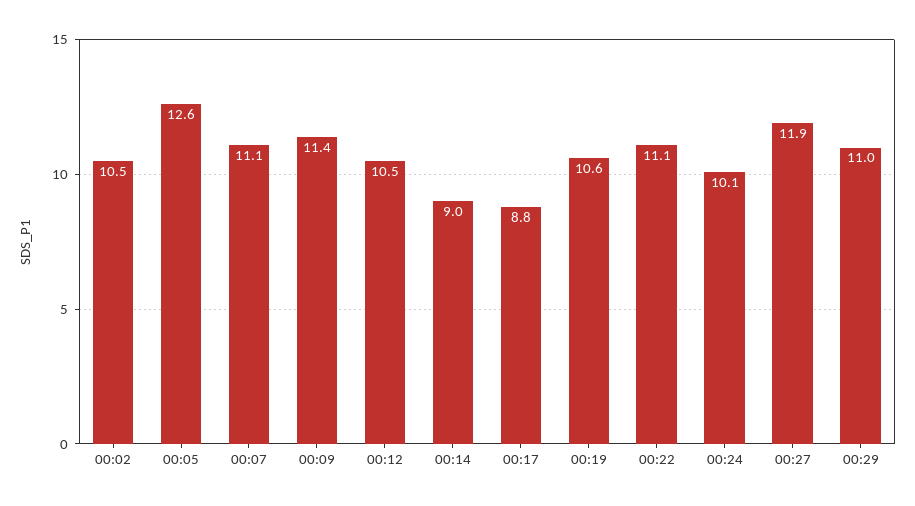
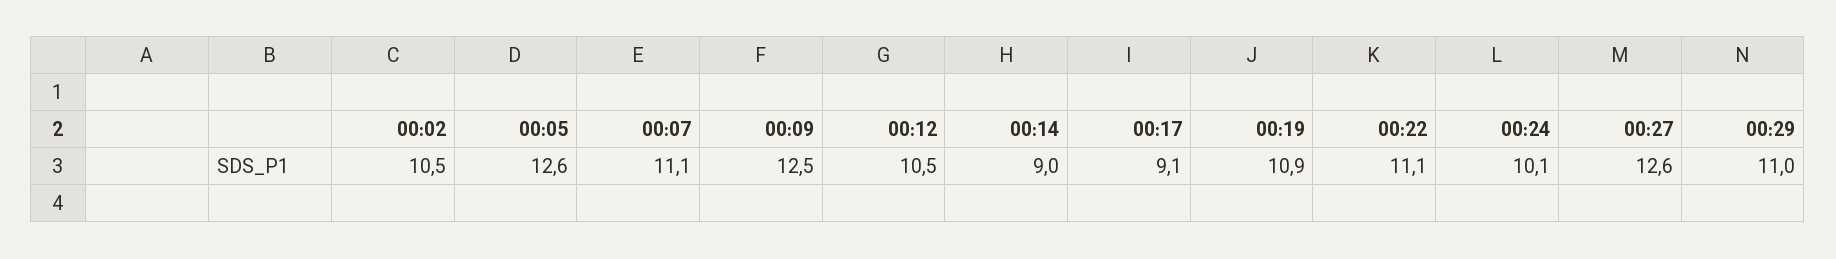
00:09: 11.4 -> 12.5
00:17: 8.8 -> 9.1
00:19: 10.6 -> 10.9
00:27: 11.9 -> 12.6

